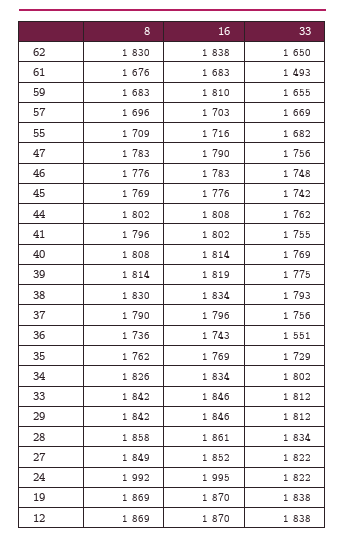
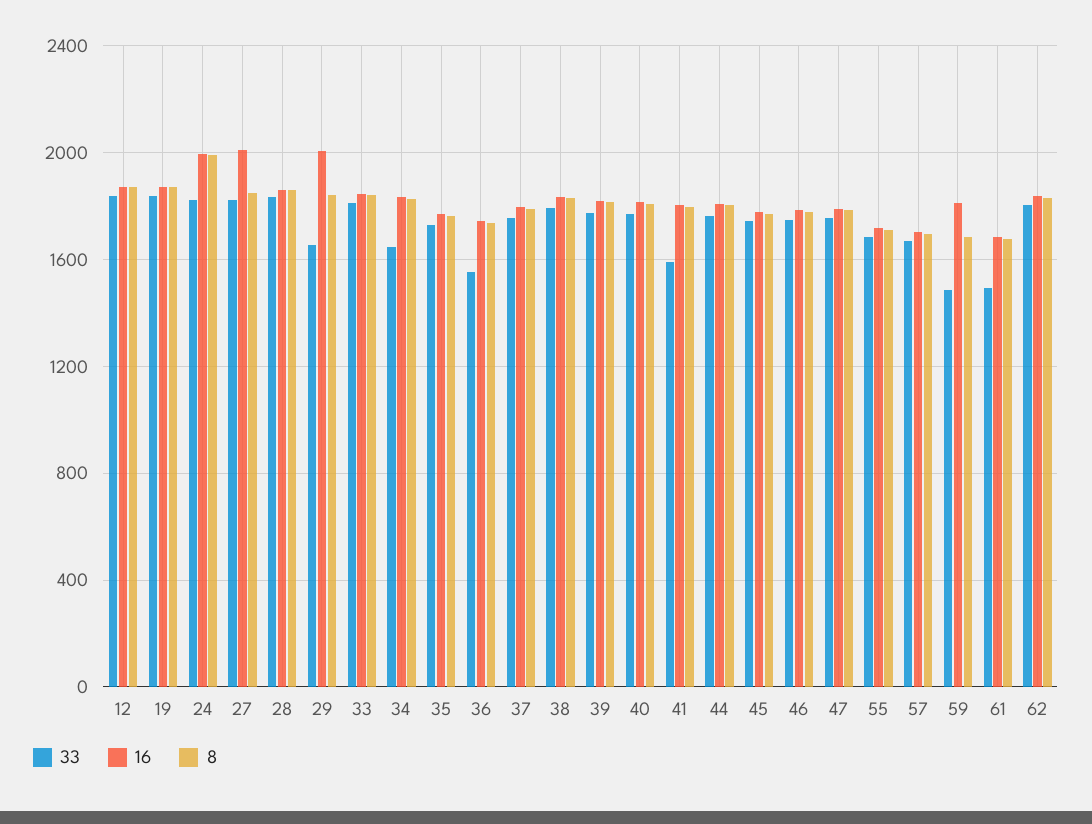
33, 62: 1650 -> 1800
33, 59: 1655 -> 1500
33, 41: 1755 -> 1600
33, 34: 1802 -> 1650
16, 29: 1846 -> 2000
33, 29: 1812 -> 1650
16, 27: 1852 -> 2000

